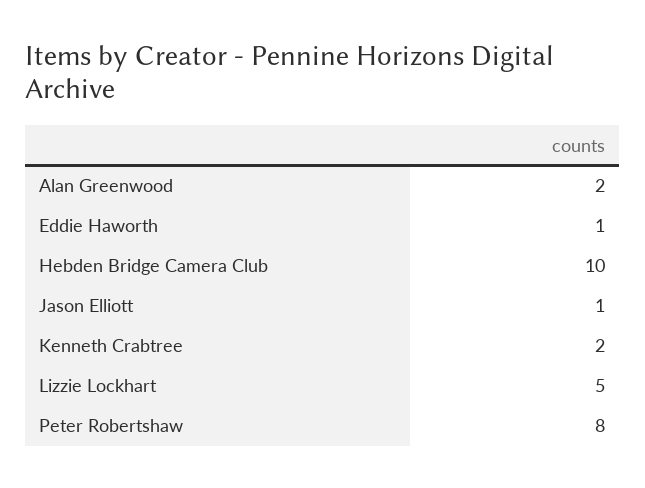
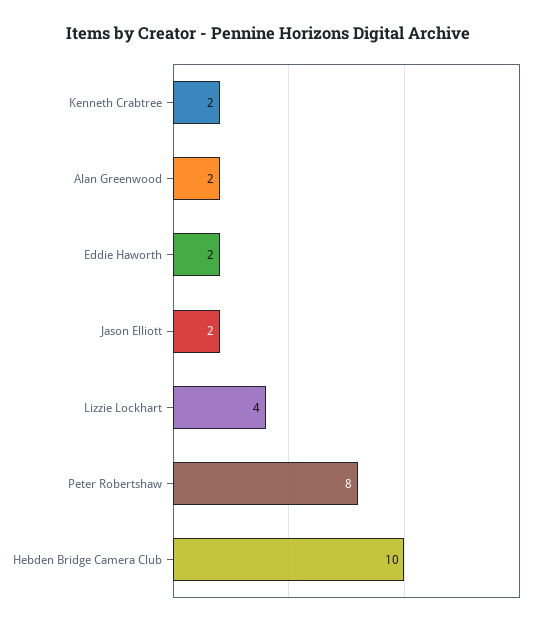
Eddie Haworth: 1 -> 2
Jason Elliott: 1 -> 2
Lizzie Lockhart: 5 -> 4

